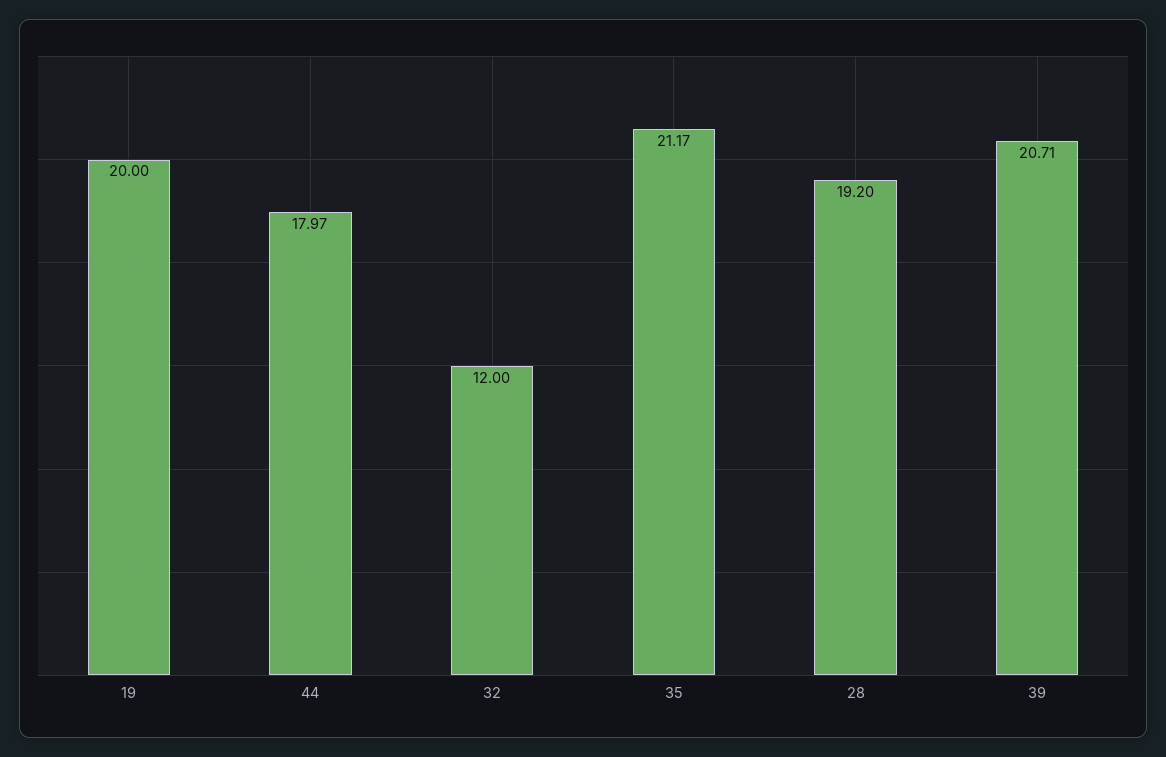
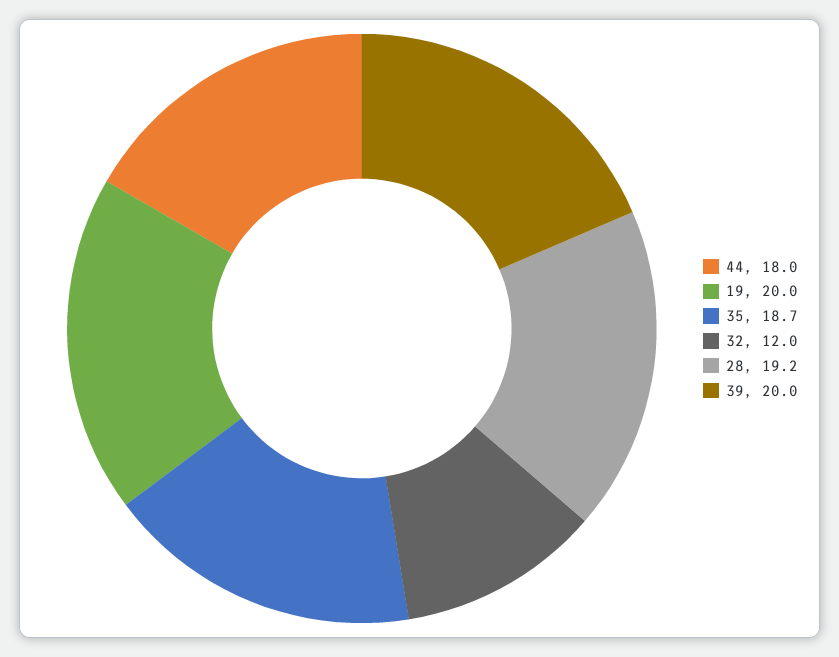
35: 21.17 -> 18.7
39: 20.71 -> 20

